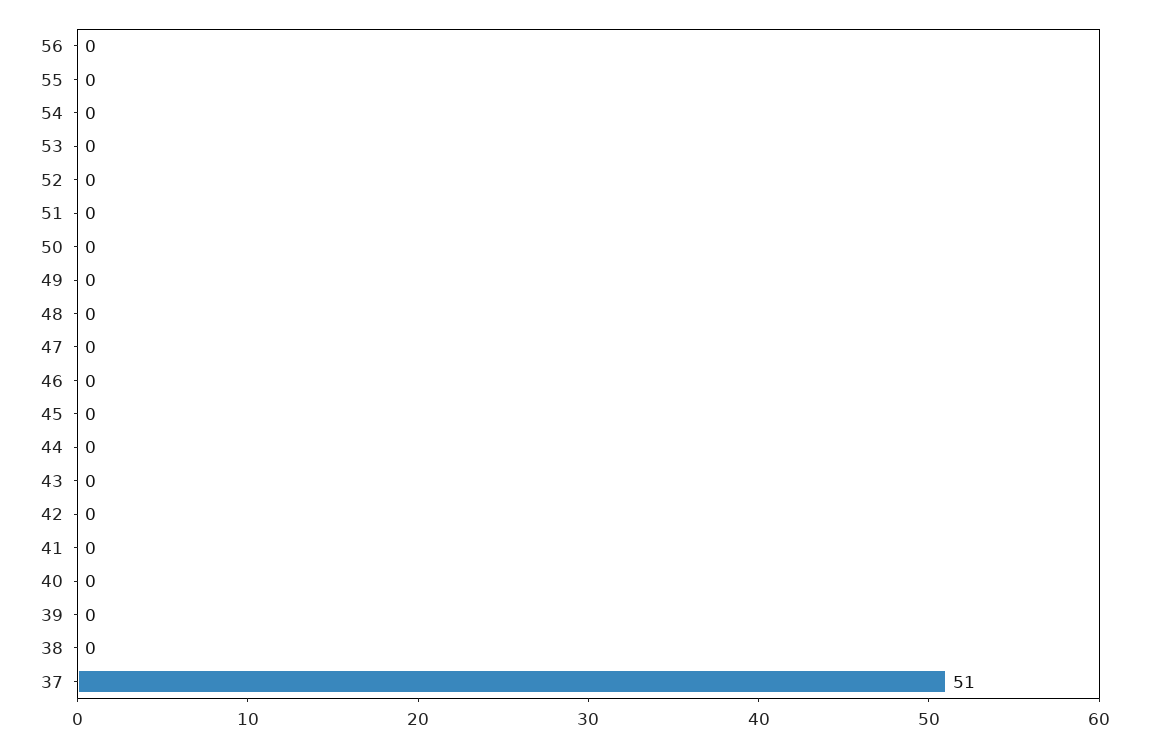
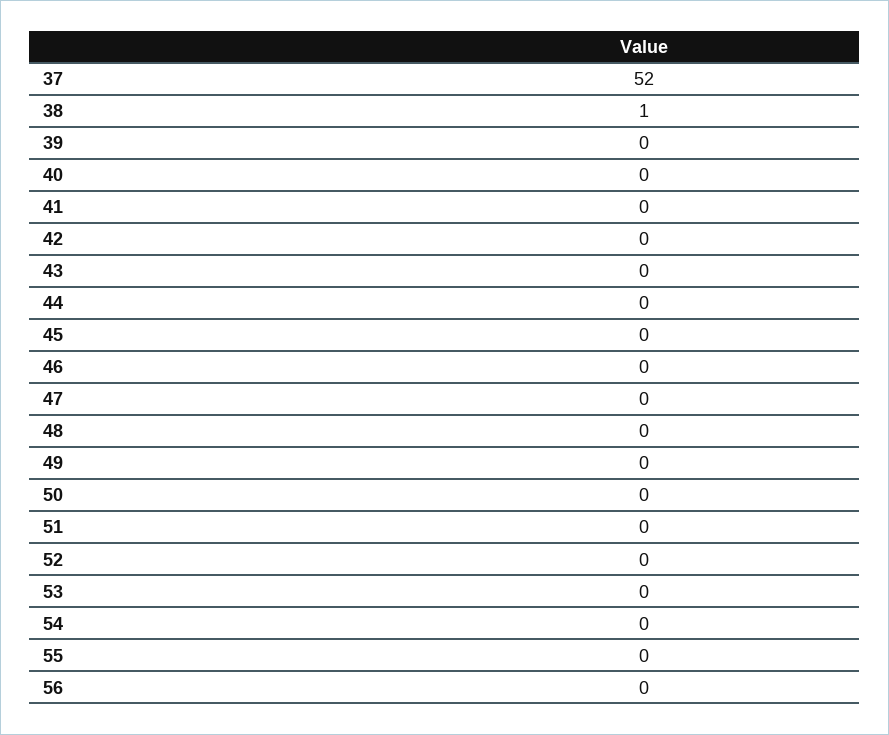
38: 0 -> 1
37: 51 -> 52

